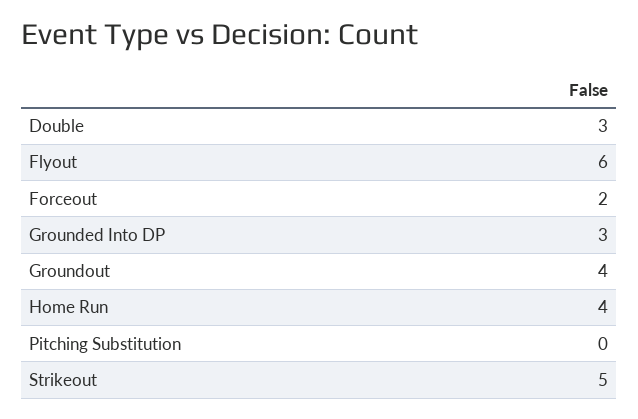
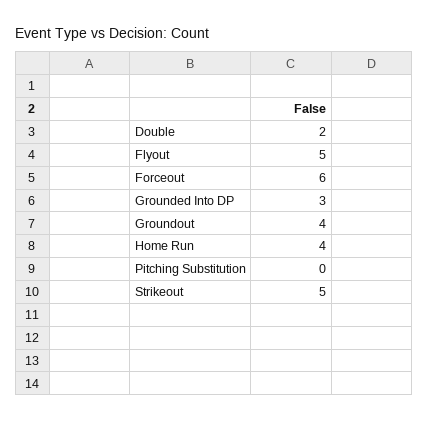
Double: 3 -> 2
Flyout: 6 -> 5
Forceout: 2 -> 6

